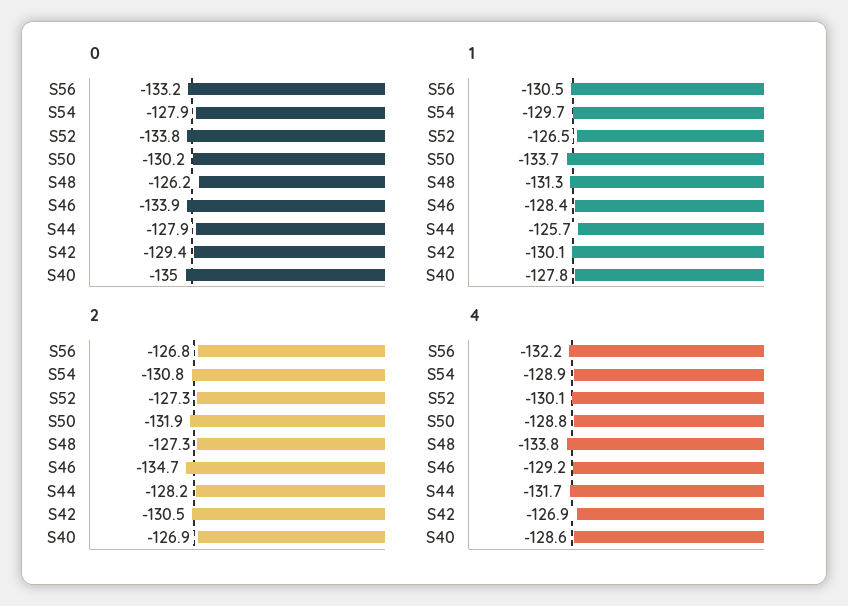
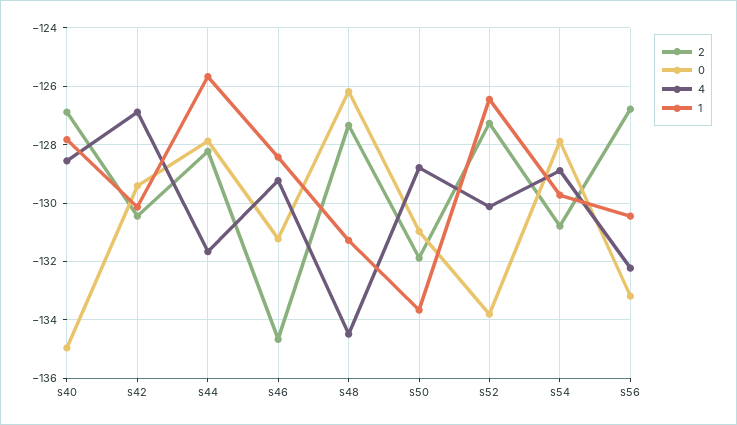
0, S50: -130.2 -> -131
0, S46: -133.9 -> -131.25
4, S48: -133.8 -> -134.5

